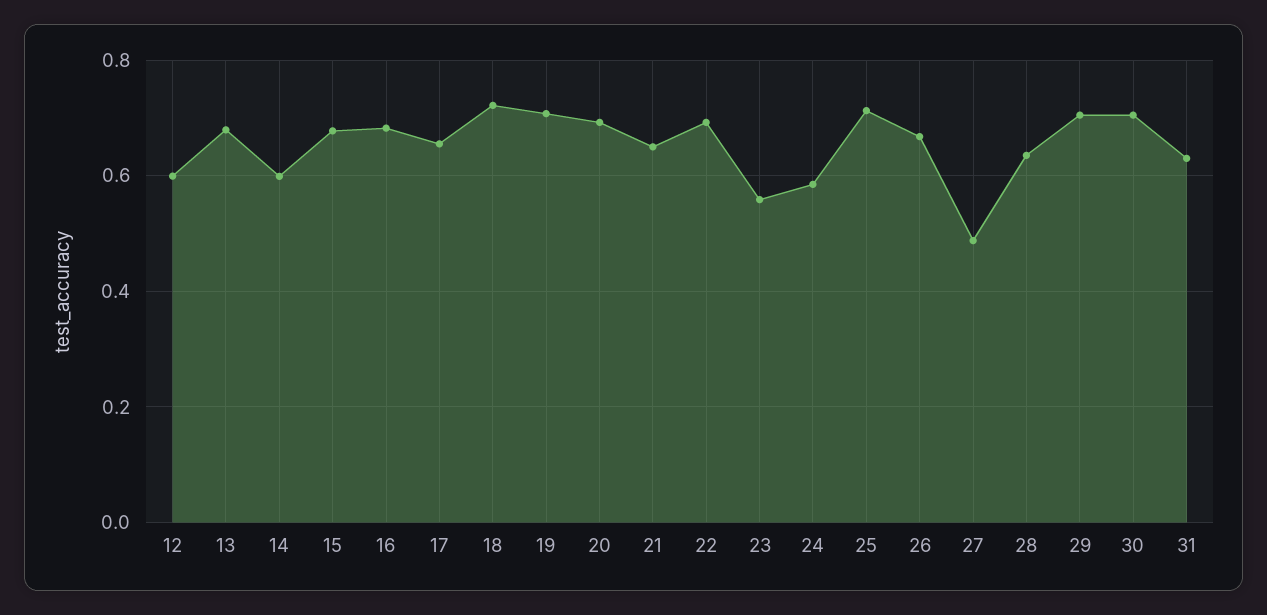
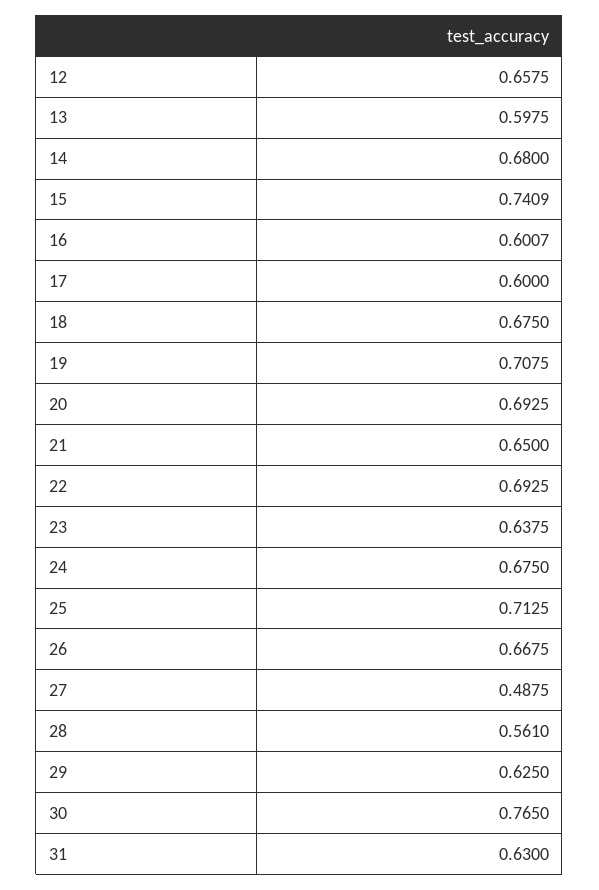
12: 0.6 -> 0.6575
13: 0.68 -> 0.5975
14: 0.6 -> 0.68
15: 0.68 -> 0.7409
16: 0.68 -> 0.6007
17: 0.66 -> 0.6
18: 0.72 -> 0.675
23: 0.56 -> 0.6375
24: 0.58 -> 0.675
28: 0.64 -> 0.561
29: 0.7 -> 0.625
30: 0.7 -> 0.765

